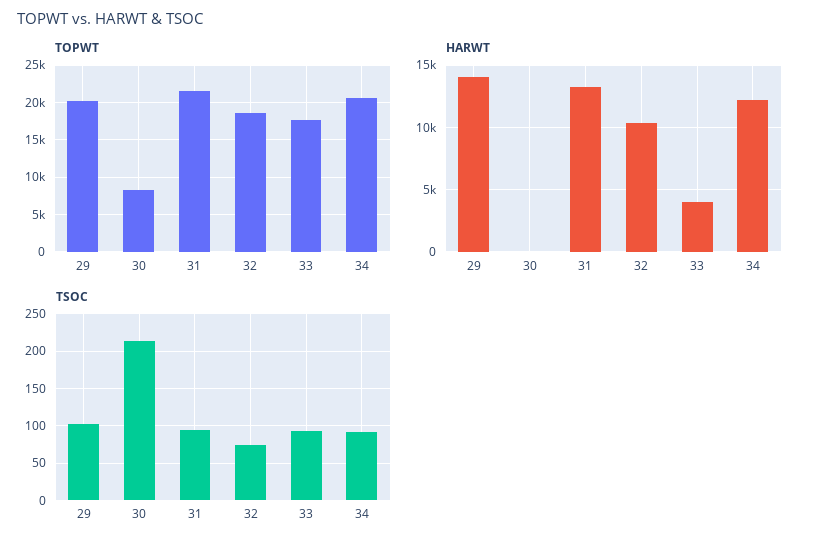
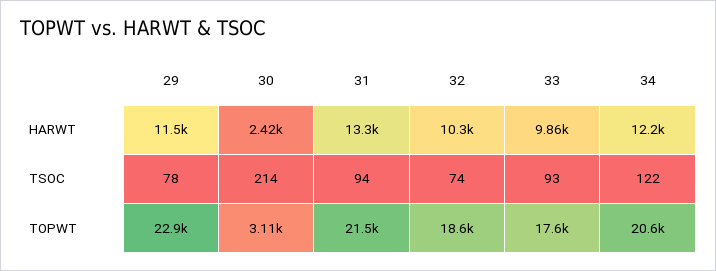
TOPWT, 29: 20000 -> 22900
TOPWT, 30: 8000 -> 3110
HARWT, 29: 14000 -> 11500
HARWT, 30: 0 -> 2420
HARWT, 33: 4000 -> 9860
TSOC, 29: 100 -> 78
TSOC, 34: 90 -> 122

